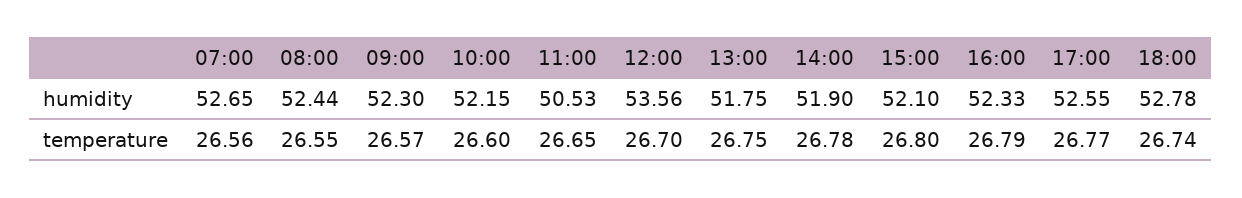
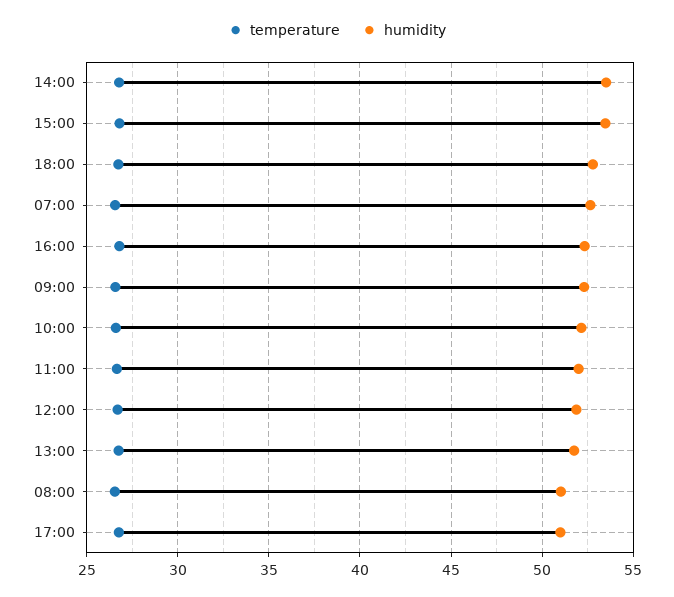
humidity, 08:00: 52.44 -> 51
humidity, 11:00: 50.53 -> 52
humidity, 12:00: 53.56 -> 52
humidity, 14:00: 51.9 -> 53.5
humidity, 15:00: 52.1 -> 53.5
humidity, 17:00: 52.55 -> 51

